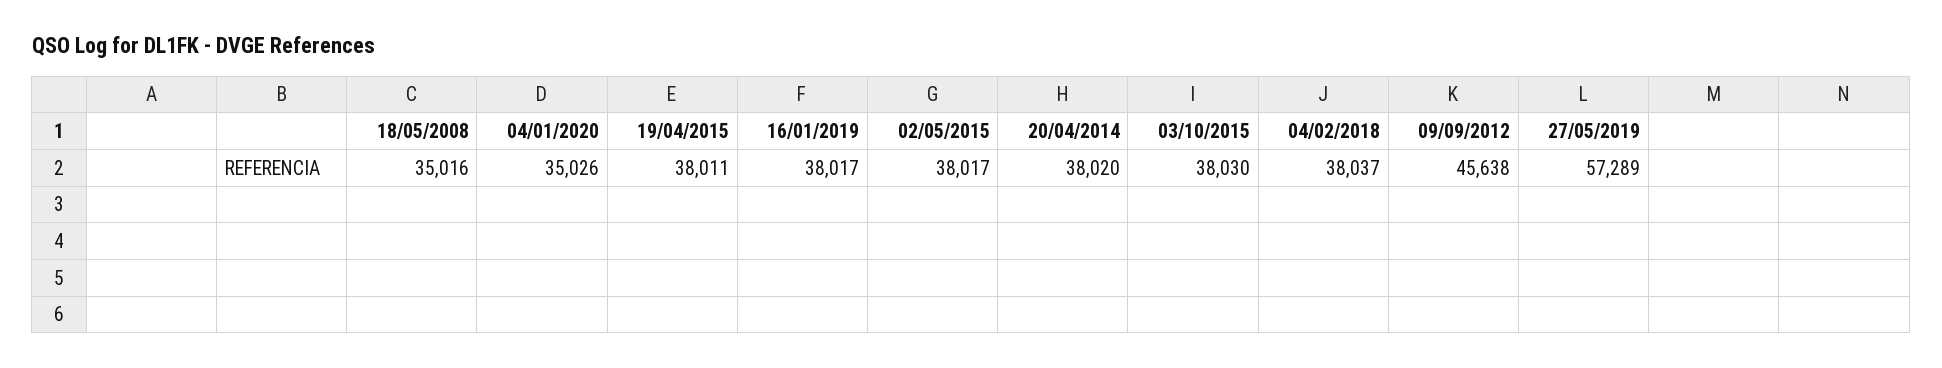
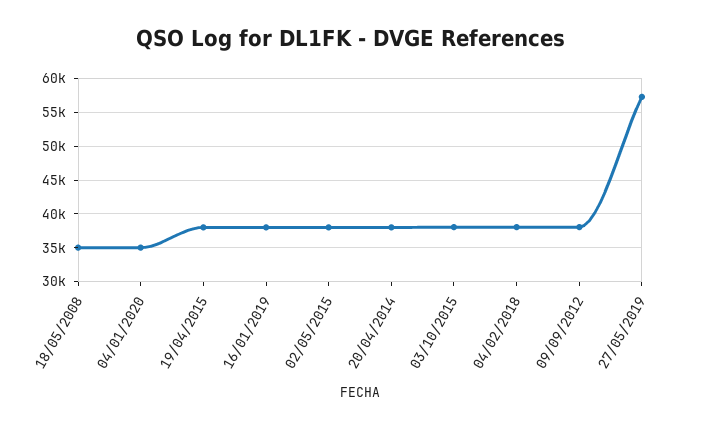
09/09/2012: 45638 -> 38000

